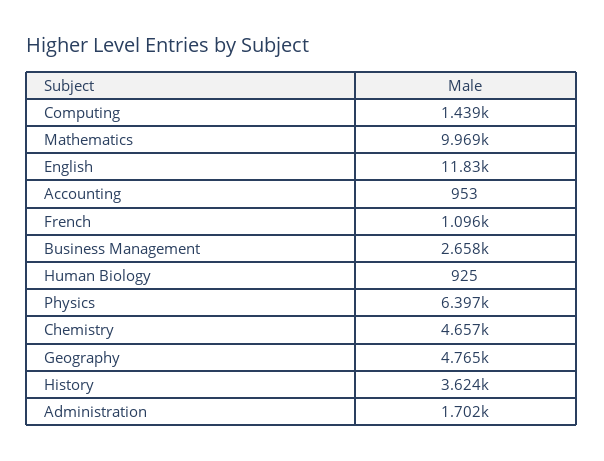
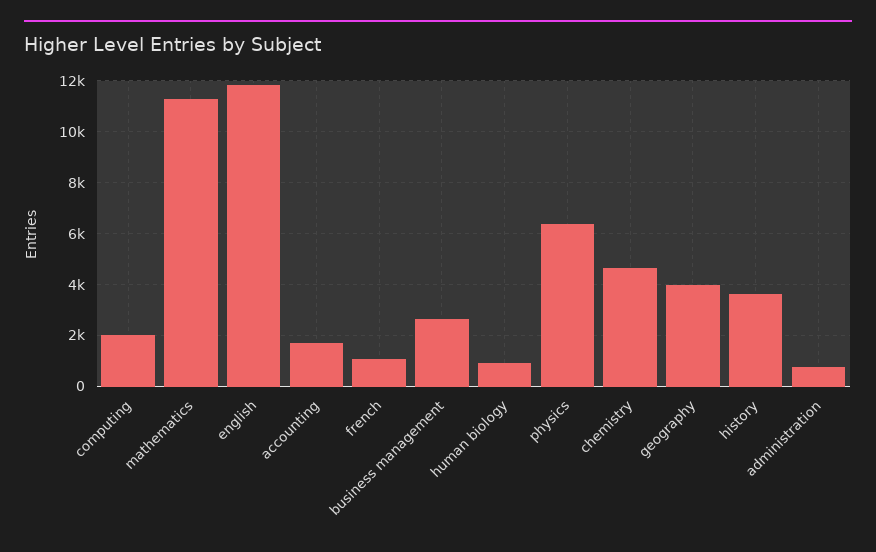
Computing: 1439 -> 2000
Mathematics: 9969 -> 11250
Accounting: 953 -> 1750
Geography: 4765 -> 4000
Administration: 1702 -> 750

